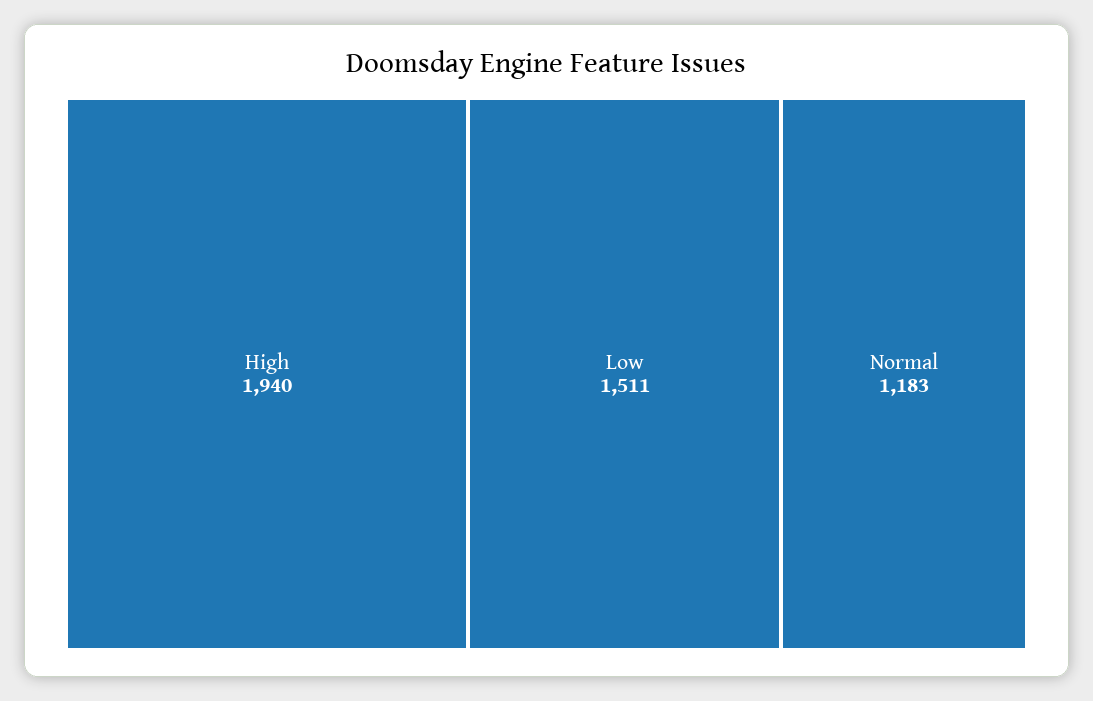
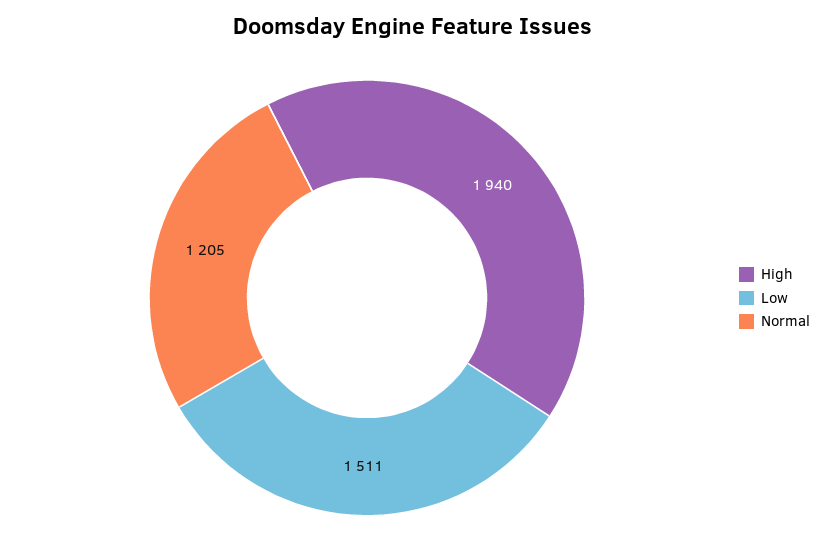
Normal: 1183 -> 1205

